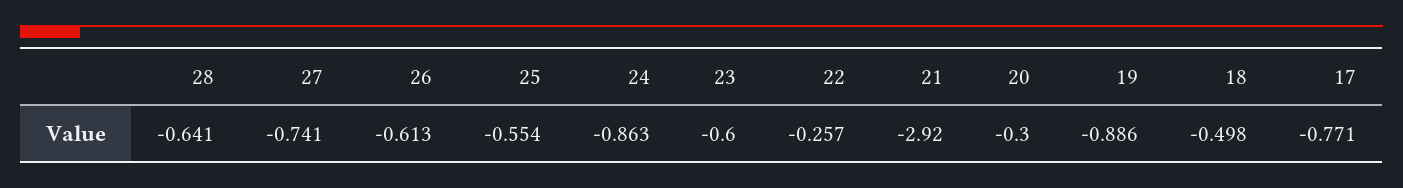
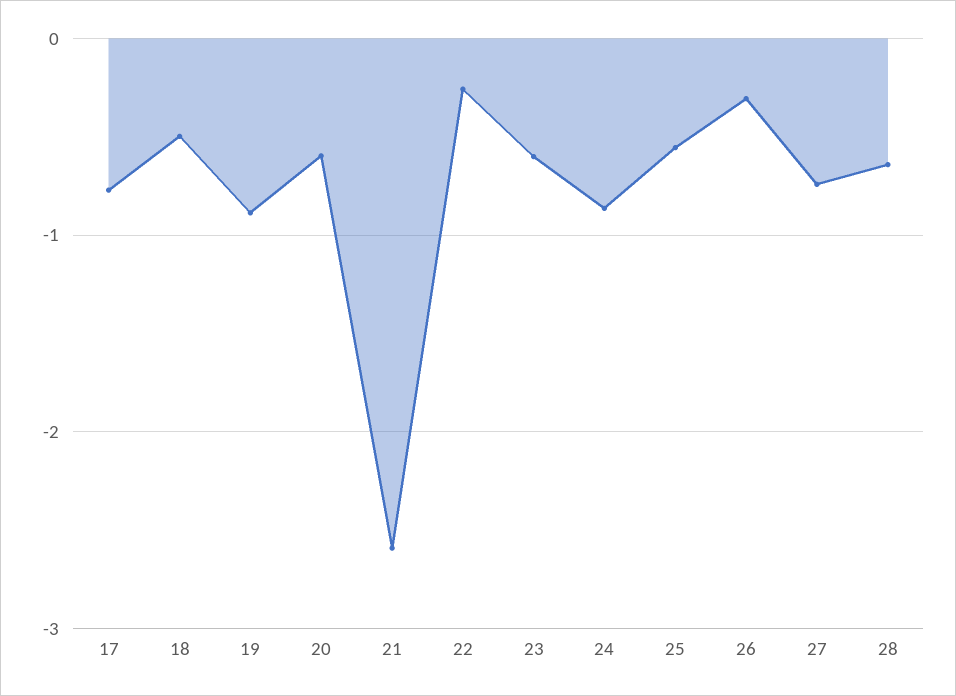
26: -0.613 -> -0.3
21: -2.92 -> -2.6
20: -0.3 -> -0.6

